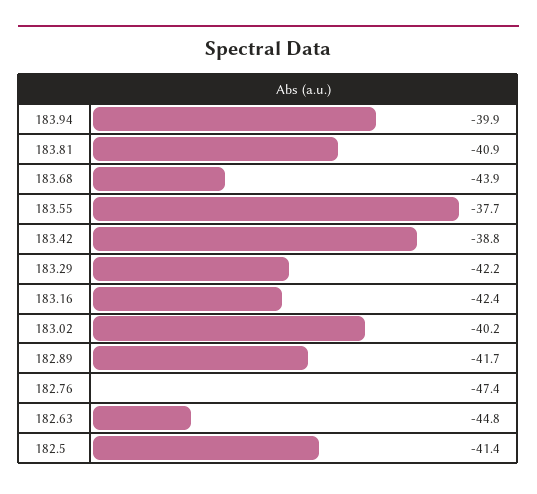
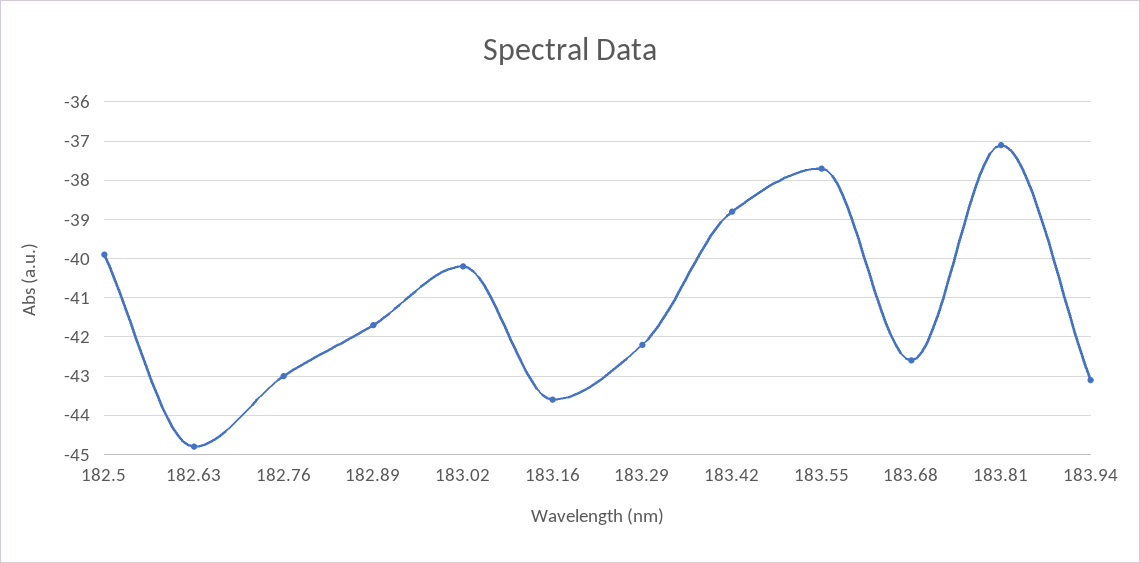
183.94: -39.9 -> -43
183.81: -40.9 -> -37
183.68: -43.9 -> -42.5
183.16: -42.4 -> -43.5
182.76: -47.4 -> -43
182.5: -41.4 -> -40

